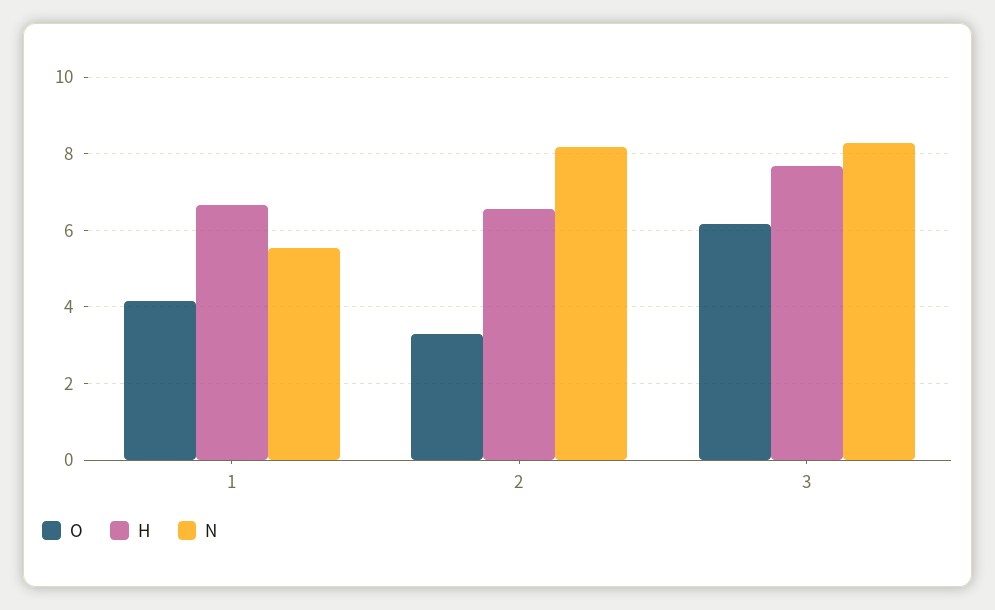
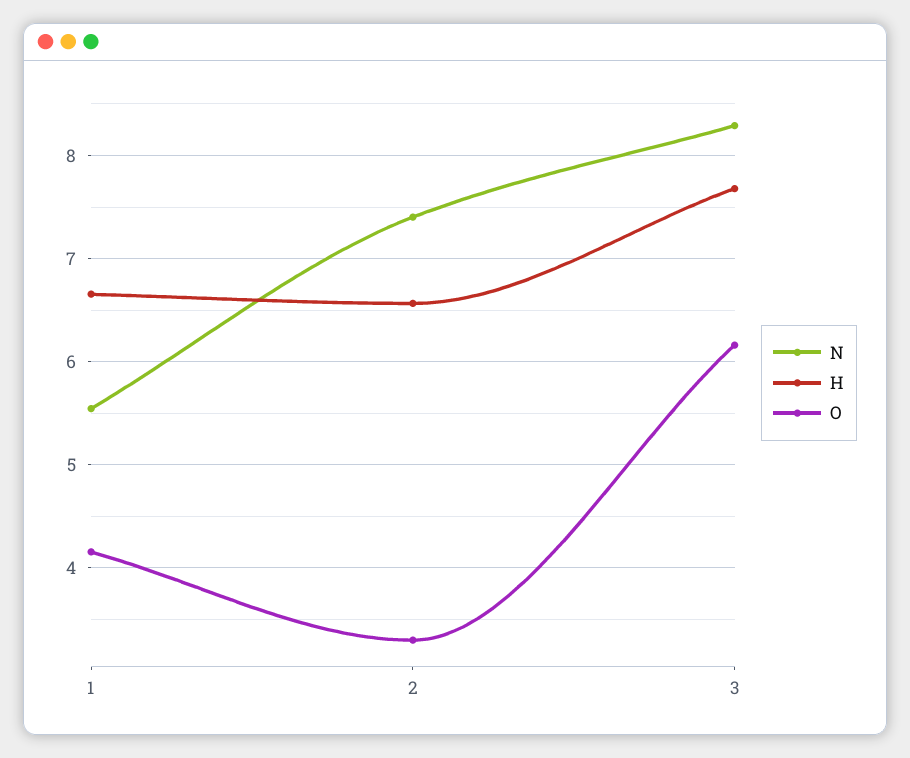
N, 2: 8.2 -> 7.4

